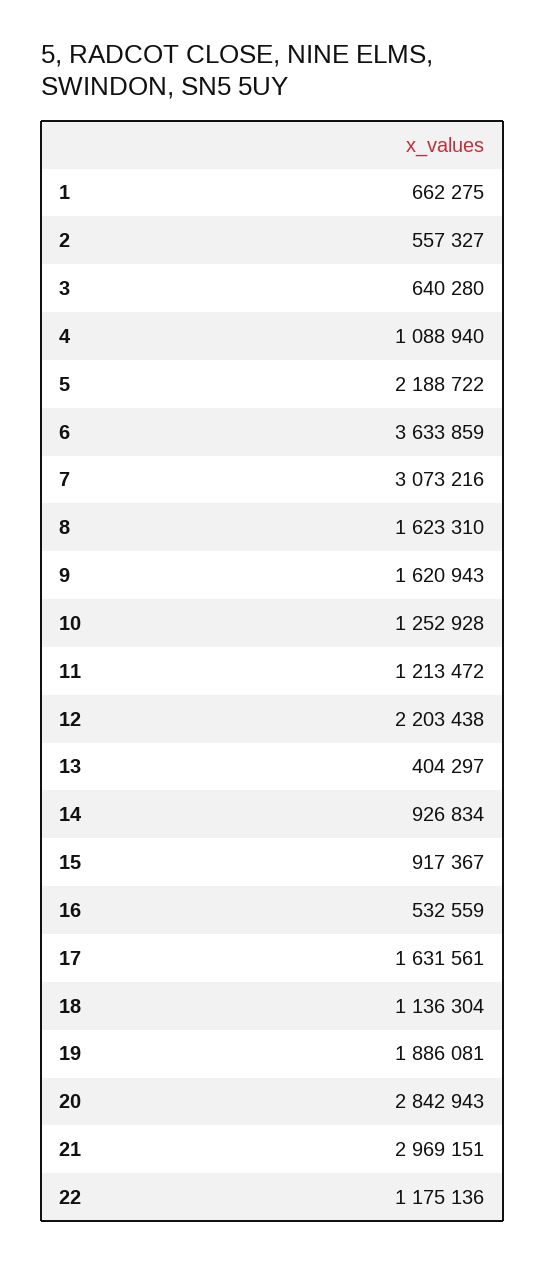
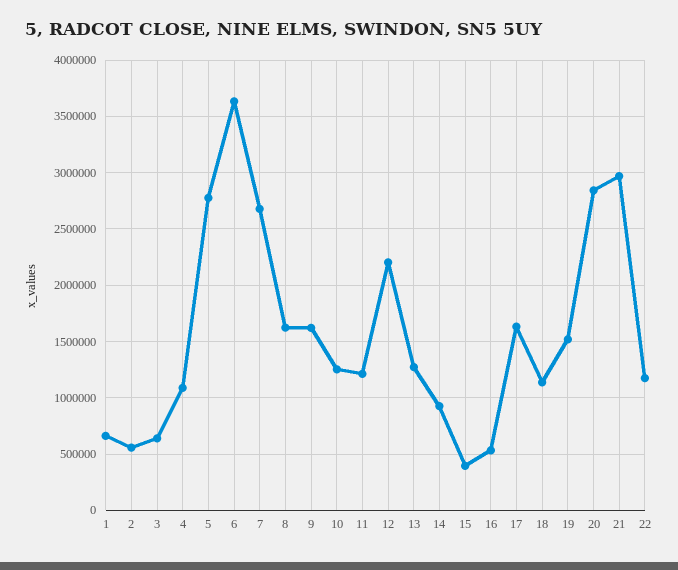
5: 2188722 -> 2800000
7: 3073216 -> 2700000
13: 404297 -> 1300000
15: 917367 -> 400000
19: 1886081 -> 1500000

